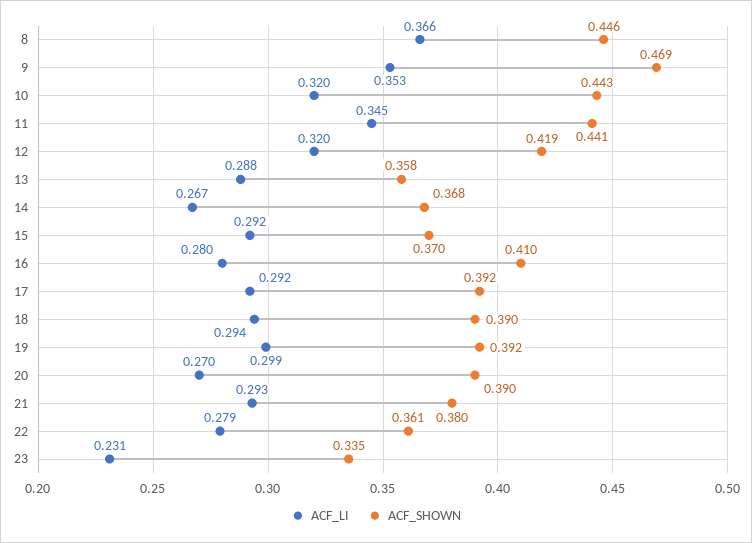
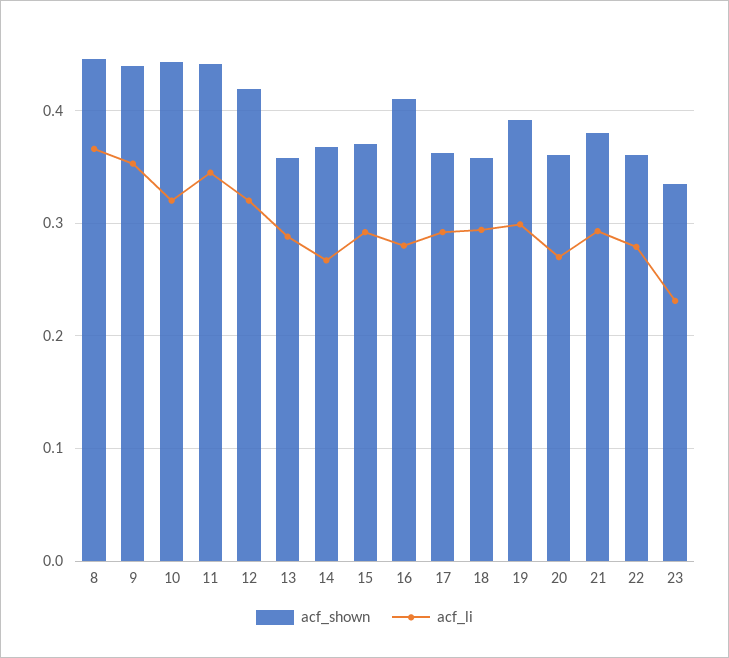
ACF_SHOWN, 9: 0.469 -> 0.44
ACF_SHOWN, 17: 0.392 -> 0.36
ACF_SHOWN, 18: 0.39 -> 0.36
ACF_SHOWN, 20: 0.39 -> 0.36

